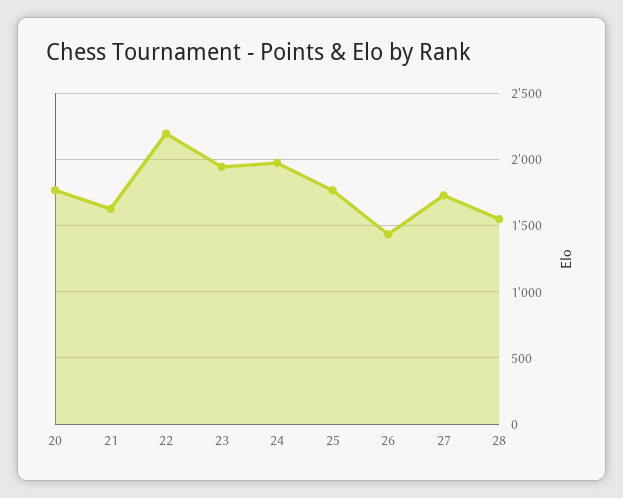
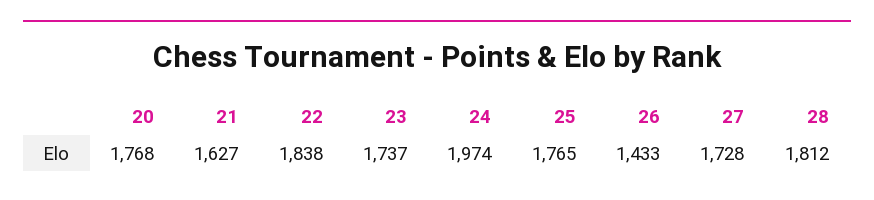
22: 2200 -> 1838
23: 1950 -> 1737
28: 1550 -> 1812

